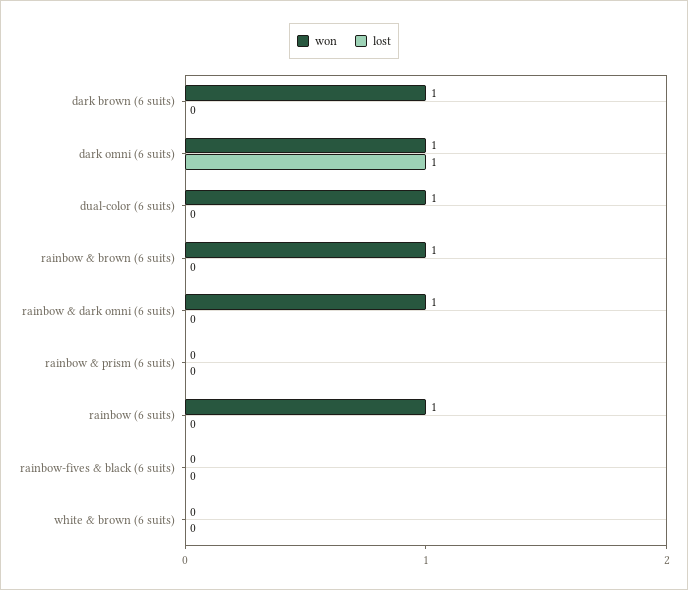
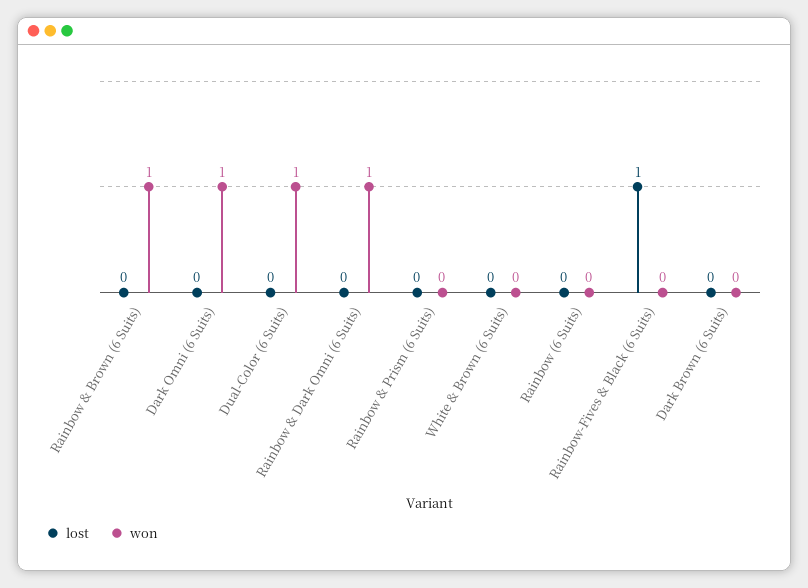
won, dark brown (6 suits): 1 -> 0
lost, dark omni (6 suits): 1 -> 0
won, rainbow (6 suits): 1 -> 0
lost, rainbow-fives & black (6 suits): 0 -> 1

